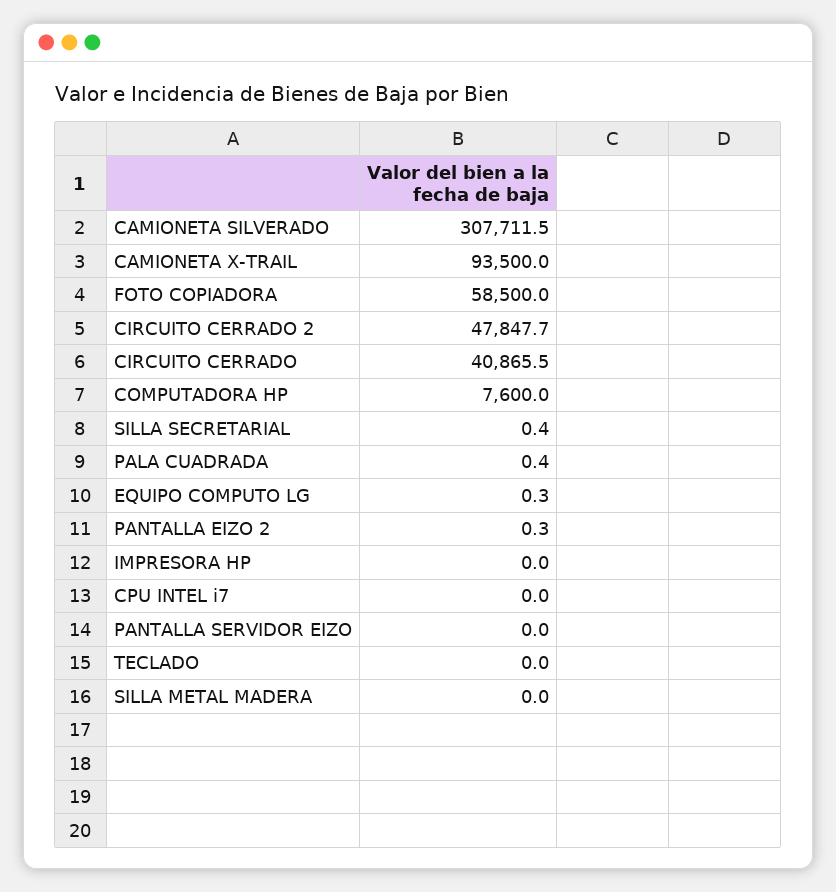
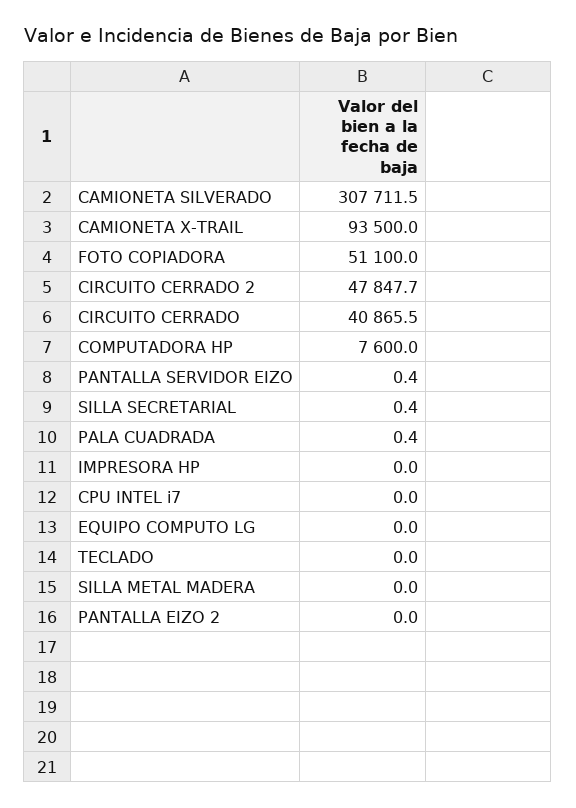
FOTO COPIADORA: 58500 -> 51100
EQUIPO COMPUTO LG: 0.3 -> 0
PANTALLA EIZO 2: 0.3 -> 0
PANTALLA SERVIDOR EIZO: 0 -> 0.4

